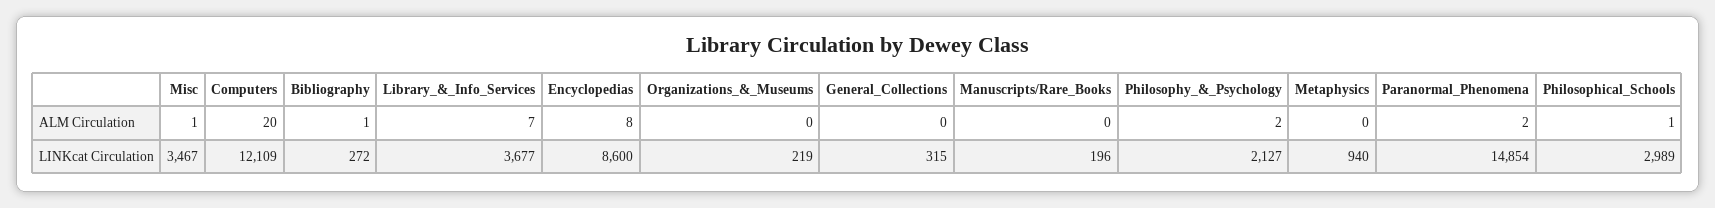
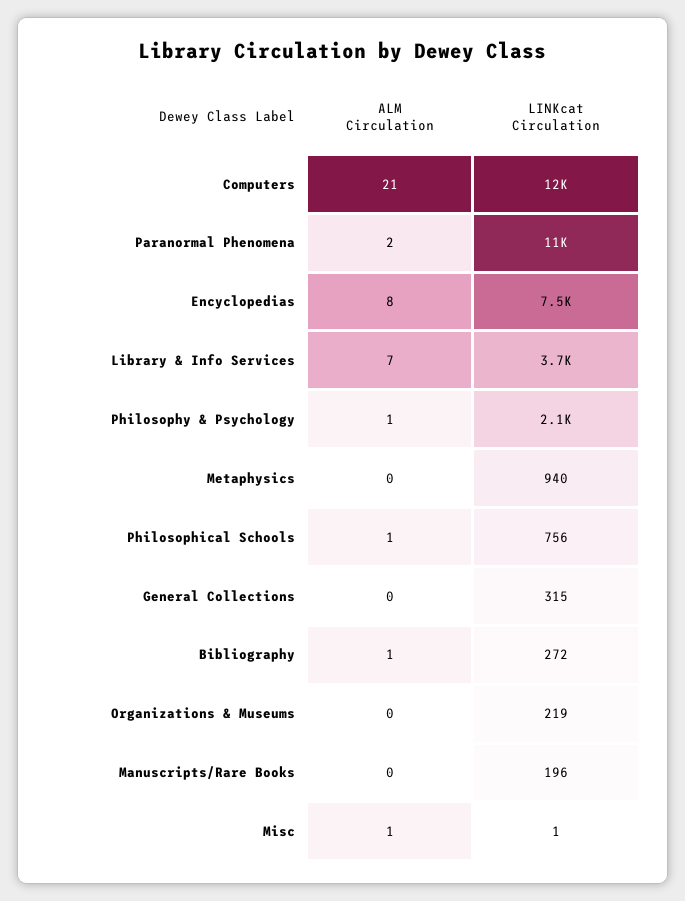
Computers, ALM Circulation: 20 -> 21
Philosophy_&_Psychology, ALM Circulation: 2 -> 1
Misc, LINKcat Circulation: 3467 -> 1
Encyclopedias, LINKcat Circulation: 8600 -> 7500
Paranormal_Phenomena, LINKcat Circulation: 14854 -> 11000
Philosophical_Schools, LINKcat Circulation: 2989 -> 756

